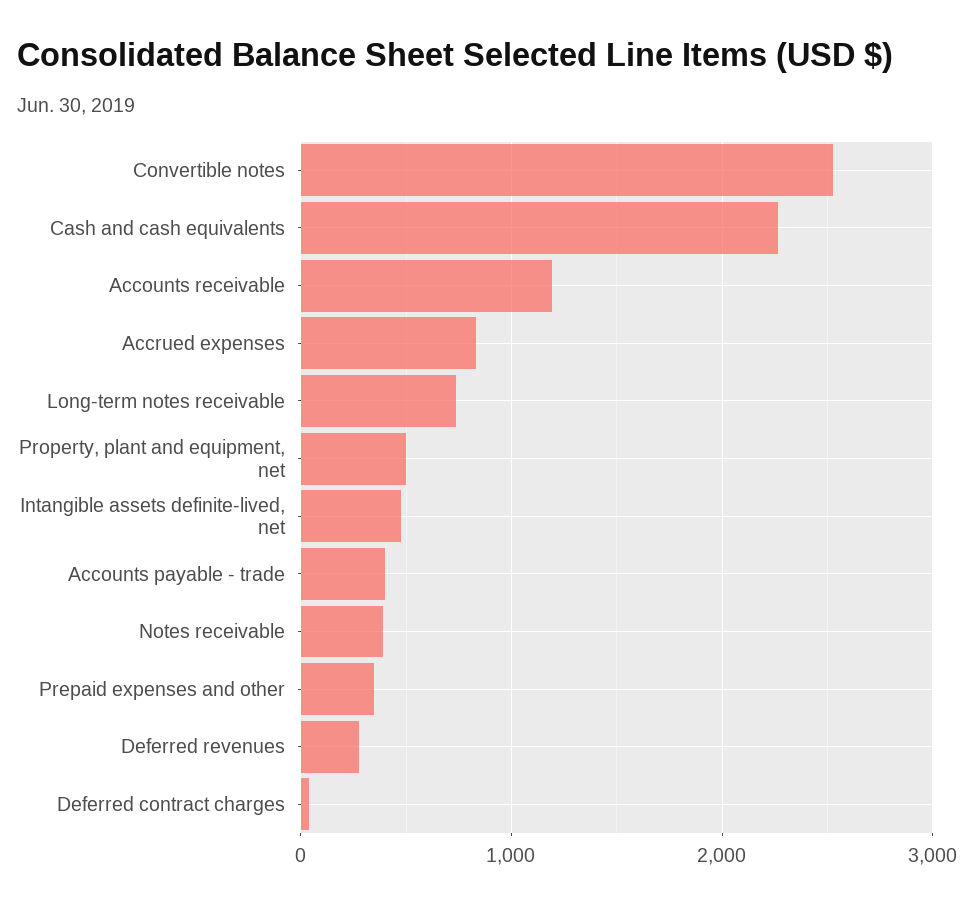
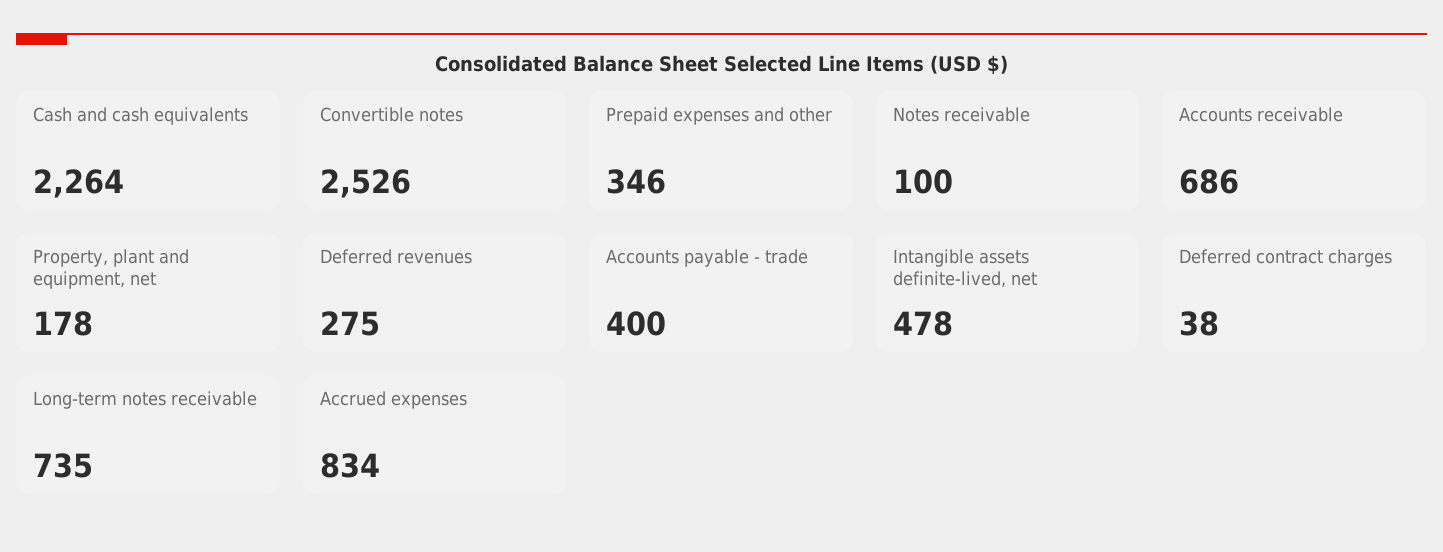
Accounts receivable: 1200 -> 686
Property, plant and equipment, net: 500 -> 178
Notes receivable: 400 -> 100

